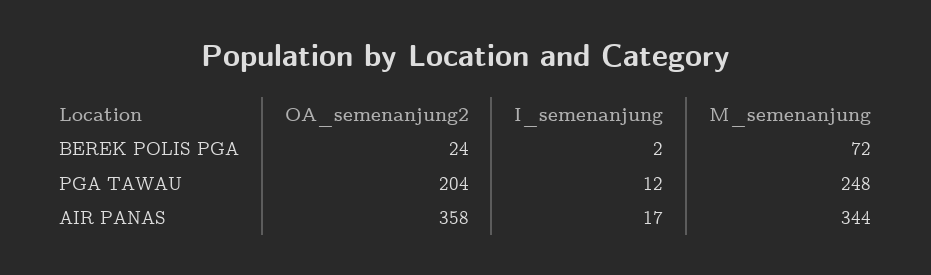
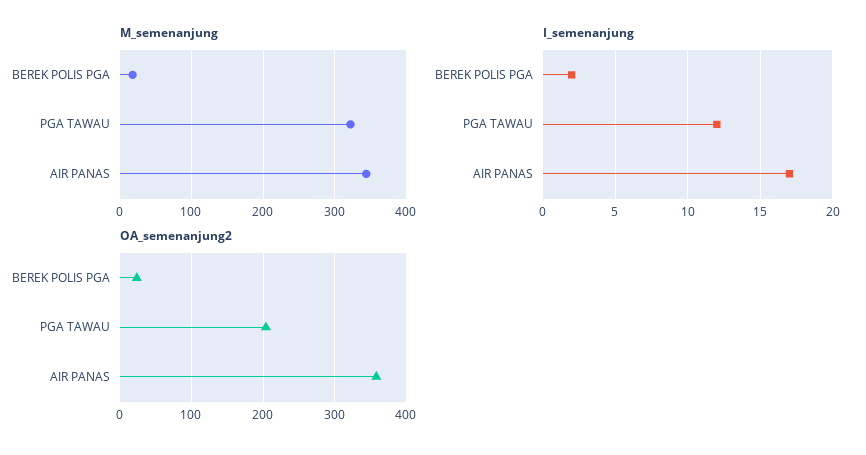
M_semenanjung, BEREK POLIS PGA: 72 -> 20
M_semenanjung, PGA TAWAU: 248 -> 320

